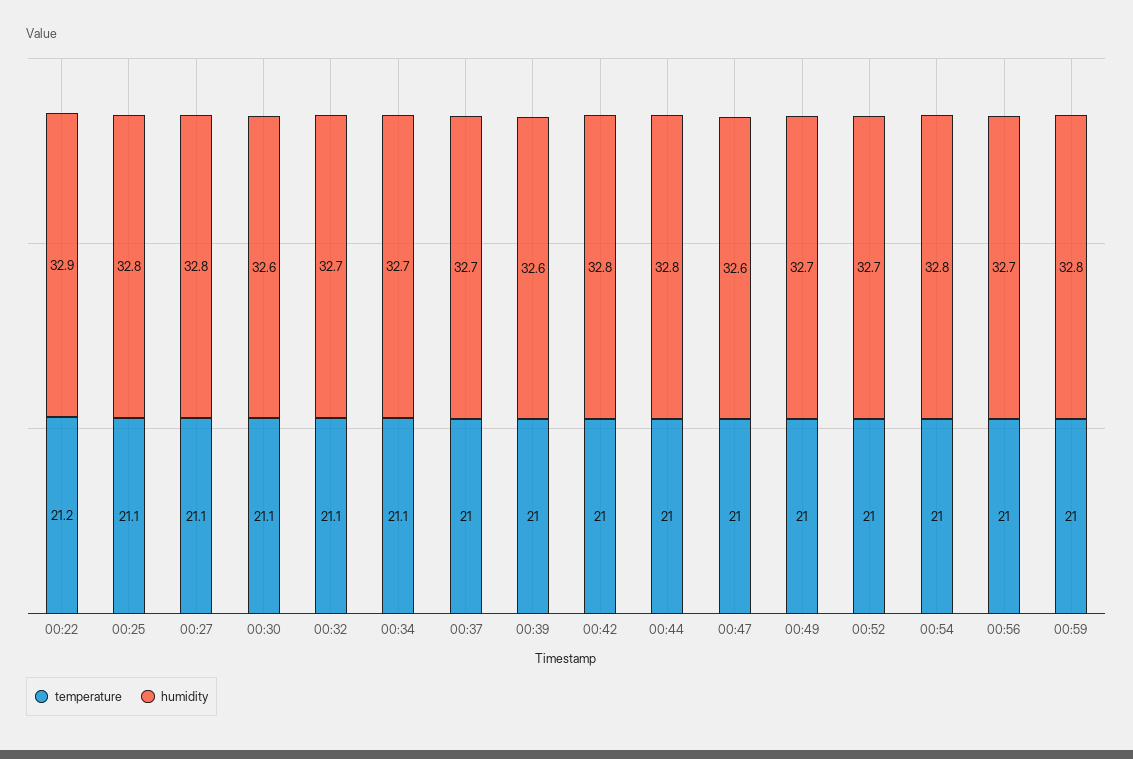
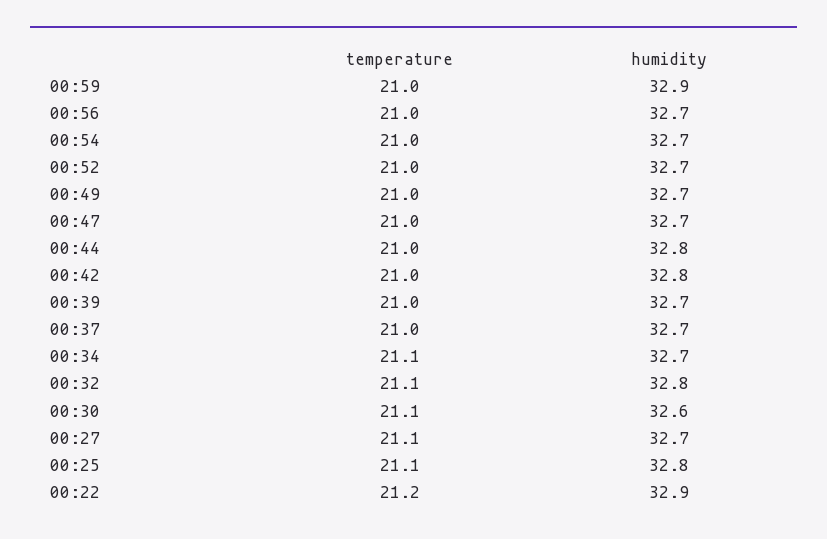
humidity, 00:27: 32.8 -> 32.7
humidity, 00:32: 32.7 -> 32.8
humidity, 00:39: 32.6 -> 32.7
humidity, 00:47: 32.6 -> 32.7
humidity, 00:54: 32.8 -> 32.7
humidity, 00:59: 32.8 -> 32.9

